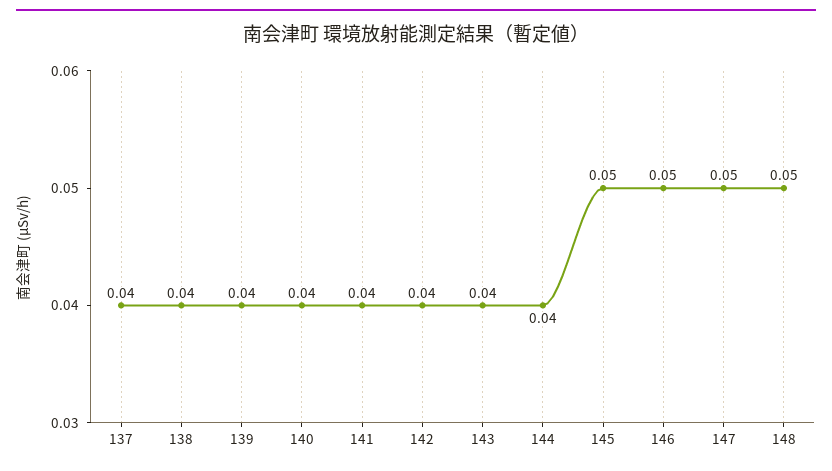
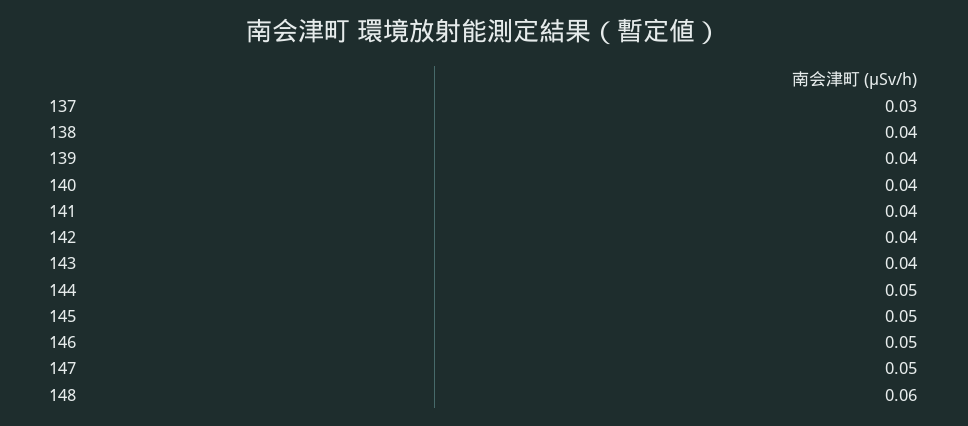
137: 0.04 -> 0.03
144: 0.04 -> 0.05
148: 0.05 -> 0.06

